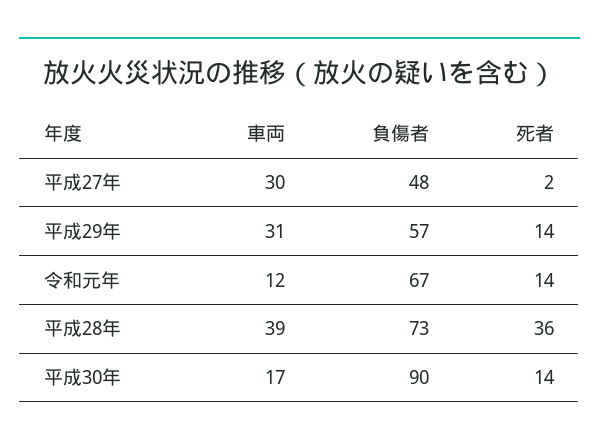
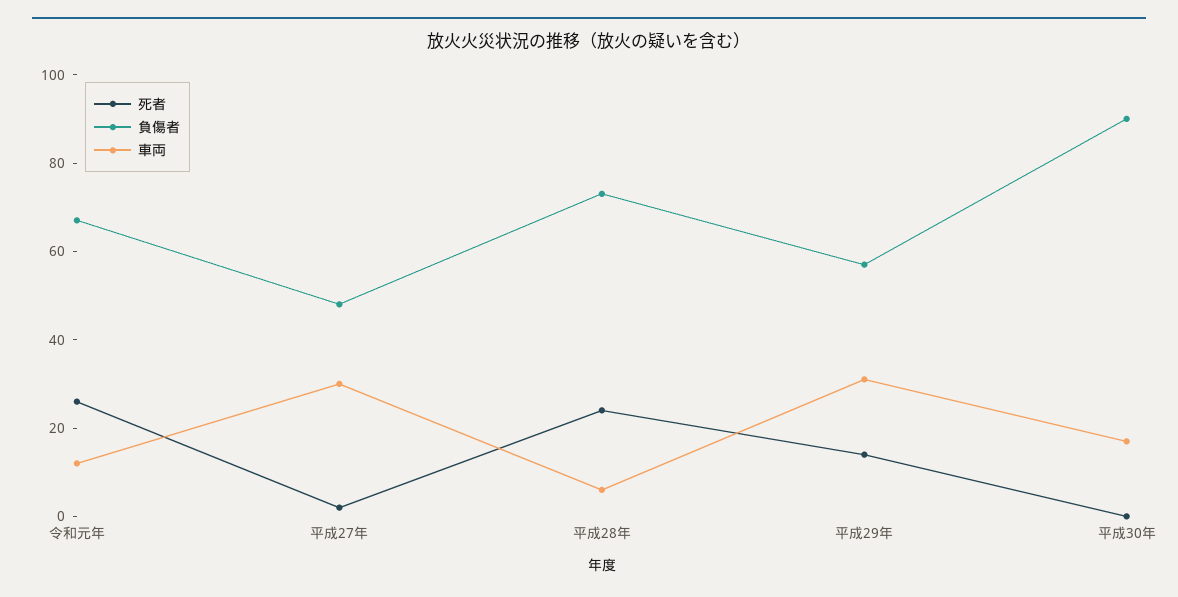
死者, 令和元年: 14 -> 25
車両, 平成28年: 39 -> 5
死者, 平成28年: 36 -> 25
死者, 平成30年: 14 -> 0

